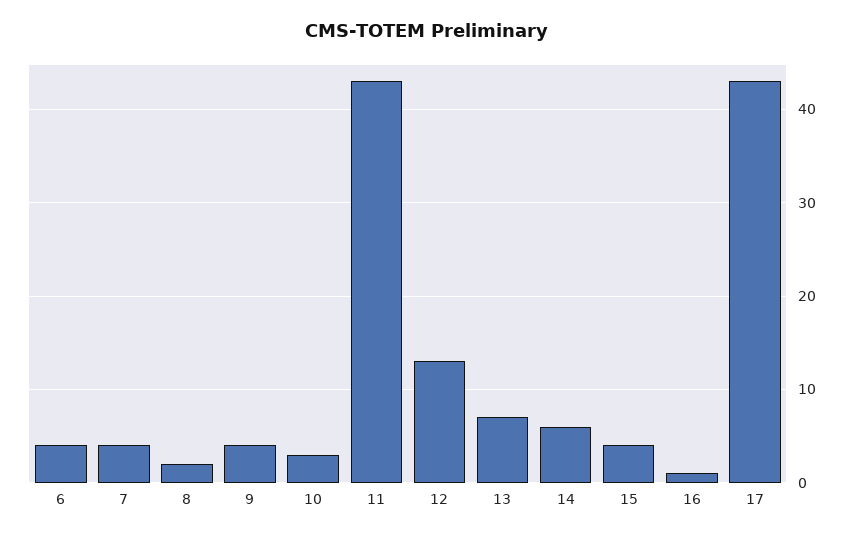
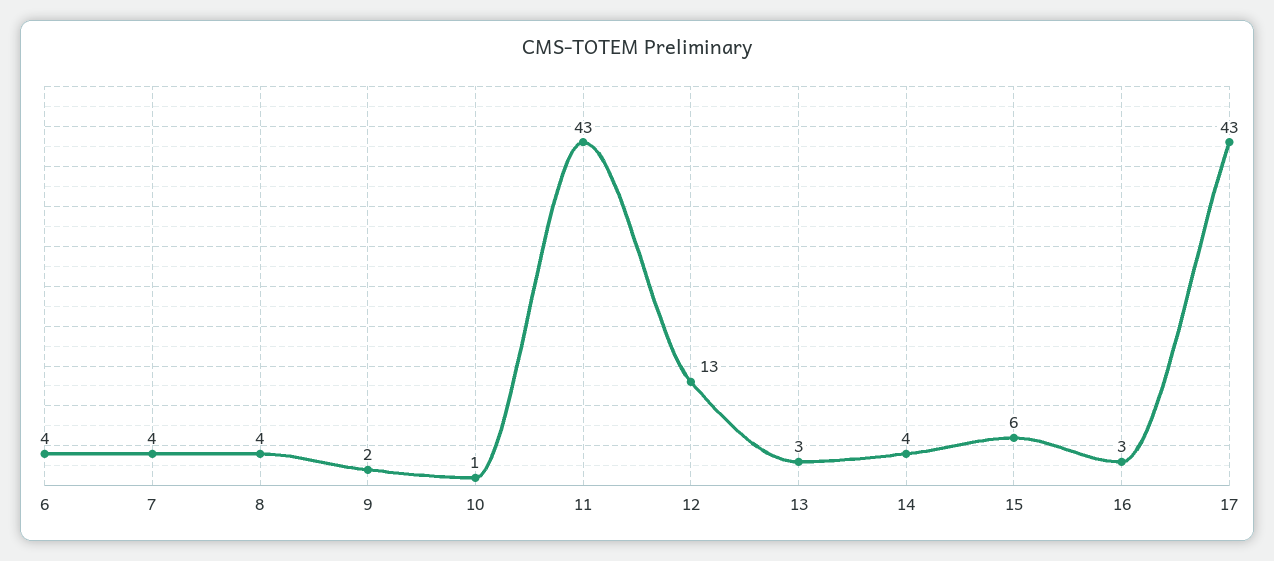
8: 2 -> 4
9: 4 -> 2
10: 3 -> 1
13: 7 -> 3
14: 6 -> 4
15: 4 -> 6
16: 1 -> 3

